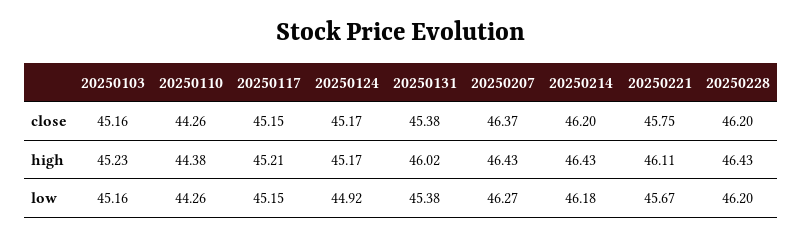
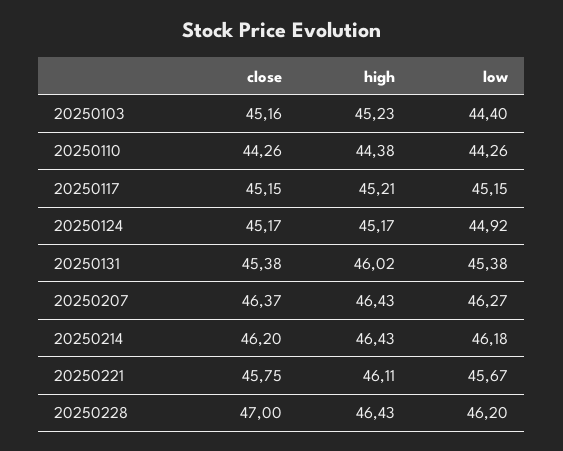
20250228, close: 46.2 -> 47
20250103, low: 45.16 -> 44.4

